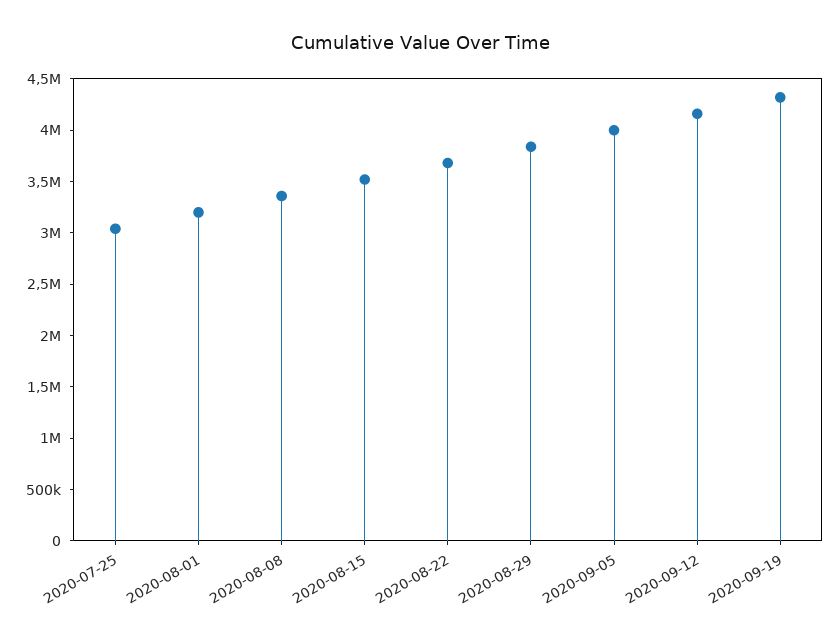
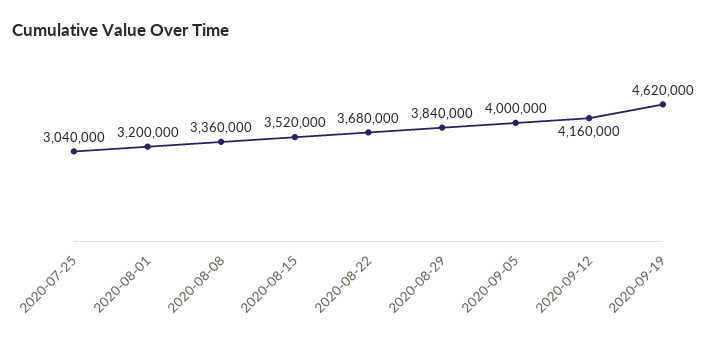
2020-09-19: 4300000 -> 4620000

